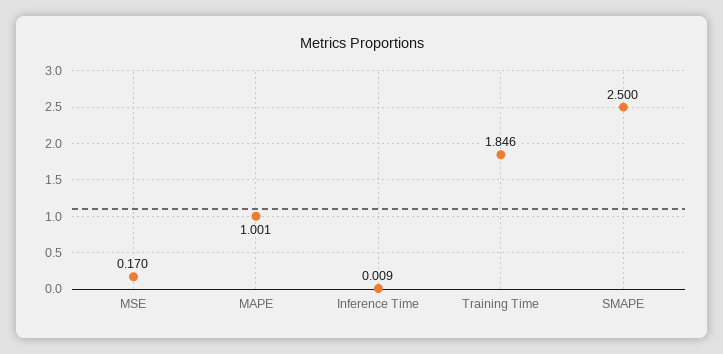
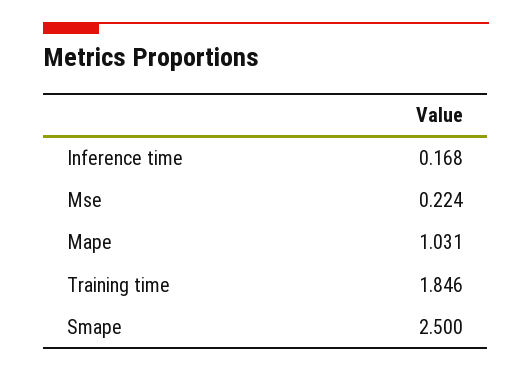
MSE: 0.17 -> 0.224
MAPE: 1.001 -> 1.031
Inference Time: 0.009 -> 0.168

